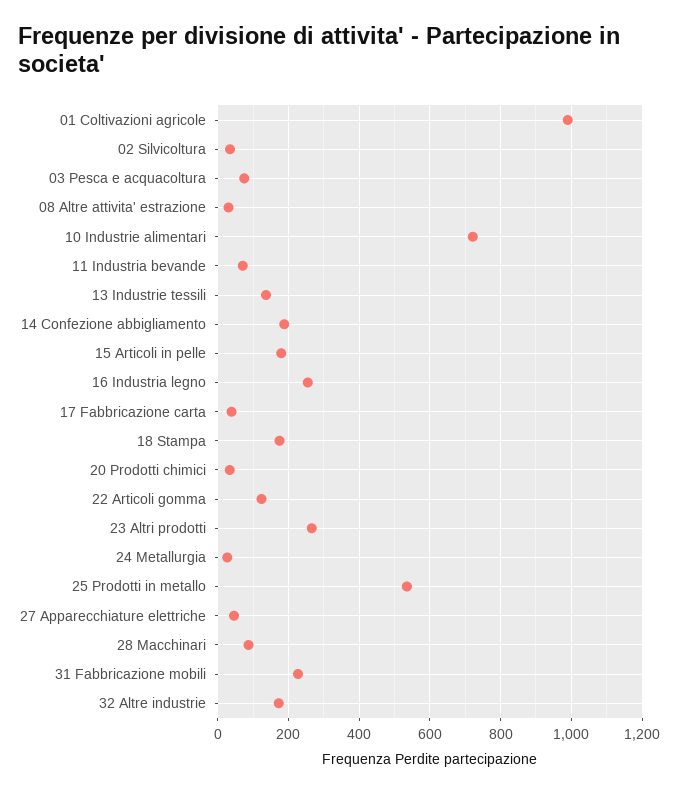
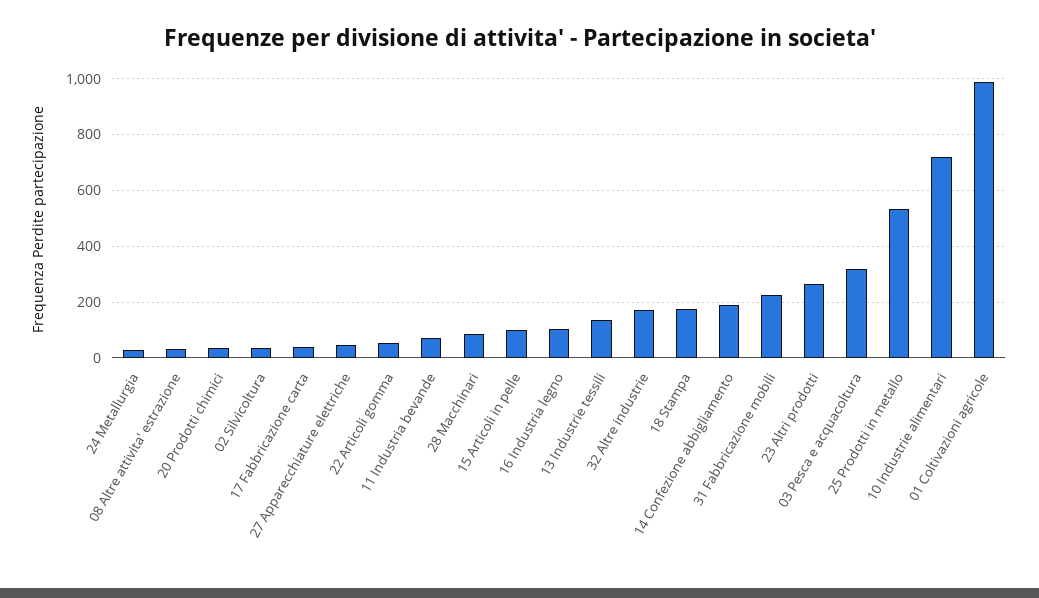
03 Pesca e acquacoltura: 80 -> 325
15 Articoli in pelle: 180 -> 100
16 Industria legno: 260 -> 100
22 Articoli gomma: 120 -> 50

